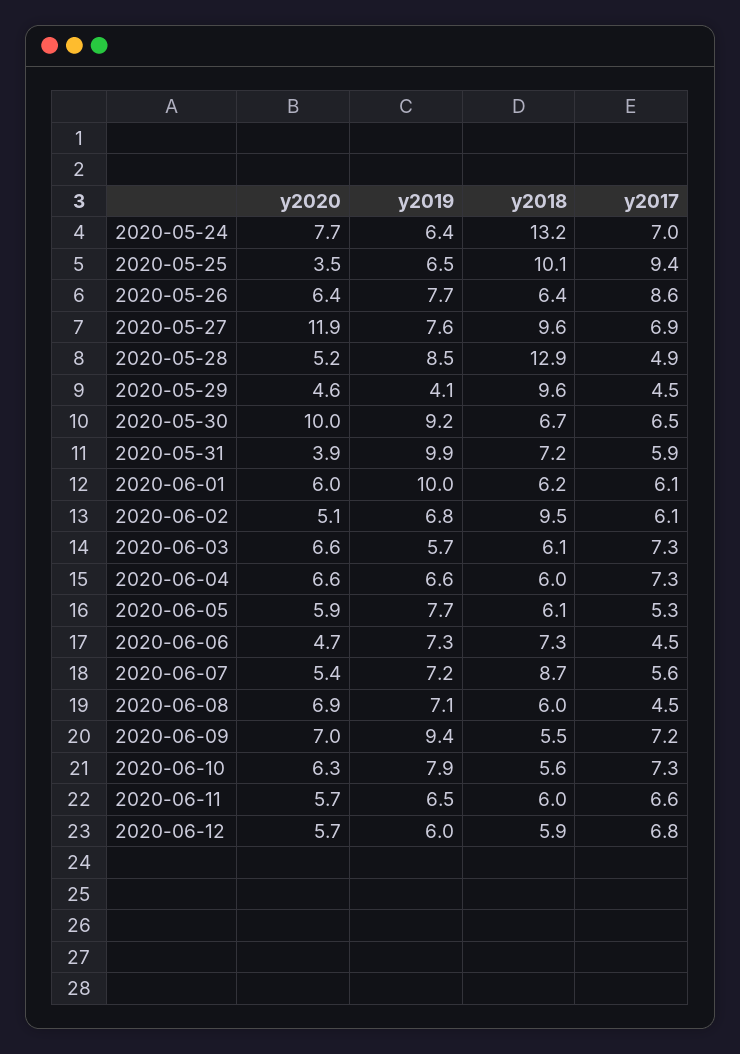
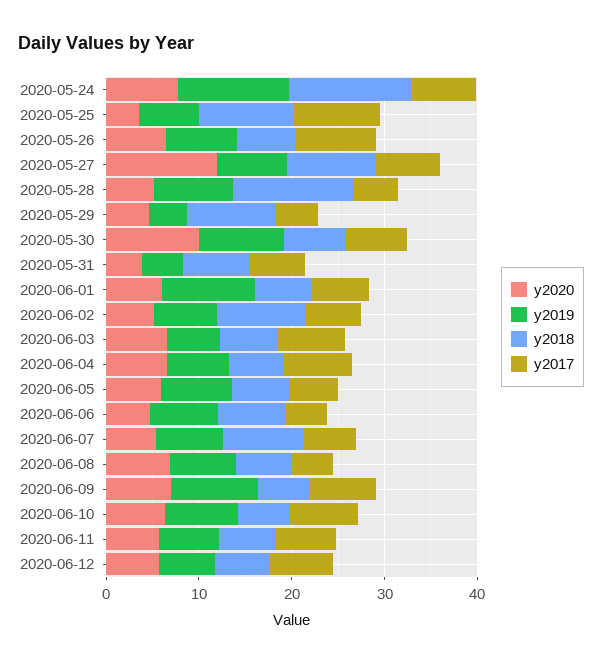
y2019, 2020-05-24: 6.4 -> 12
y2019, 2020-05-31: 9.9 -> 4

